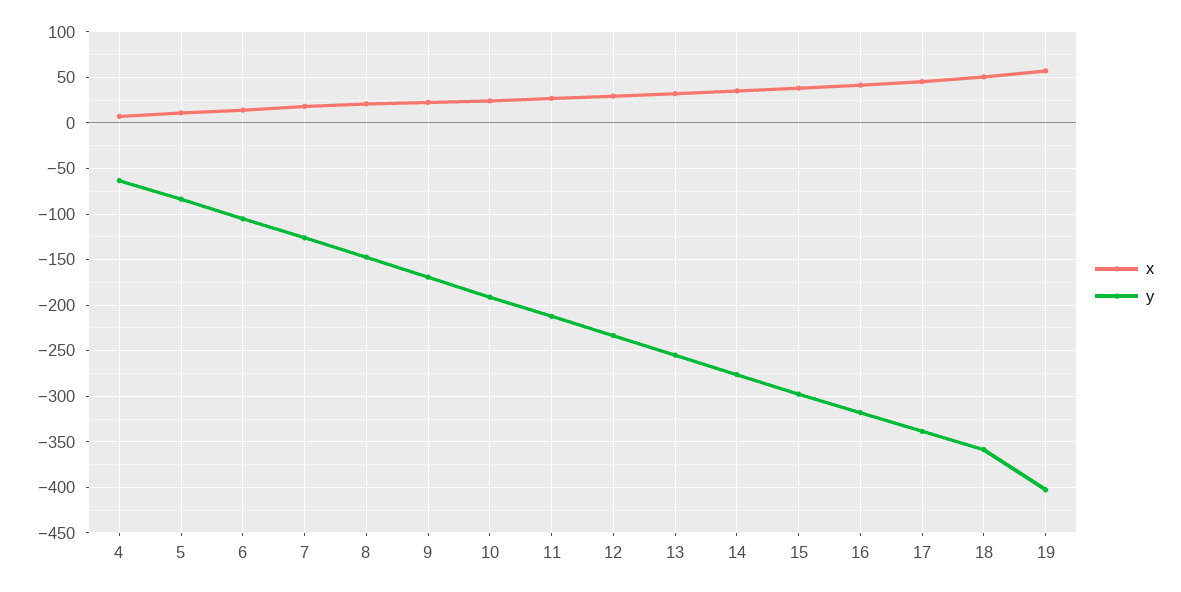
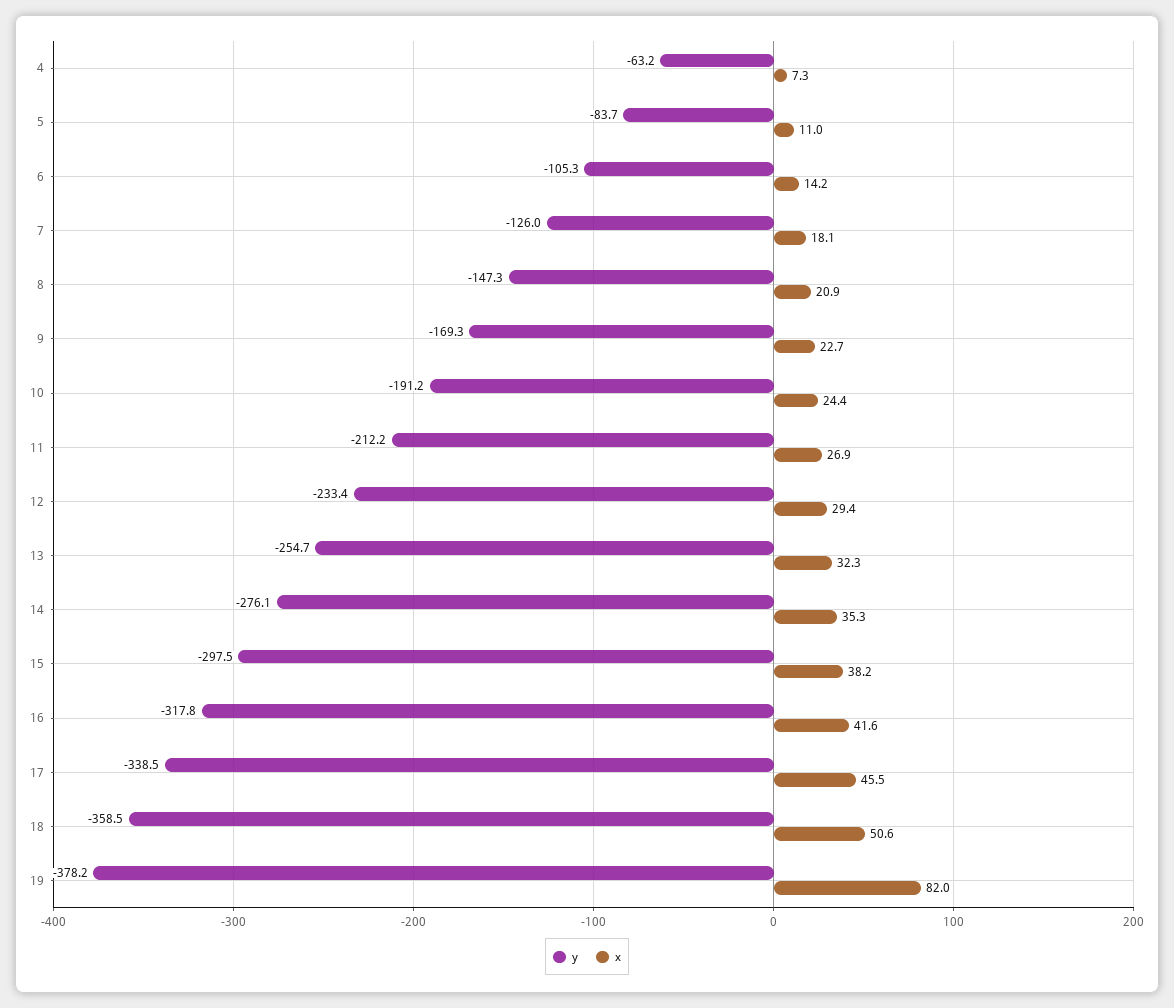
x, 19: 60 -> 82
y, 19: -400 -> -378.2

